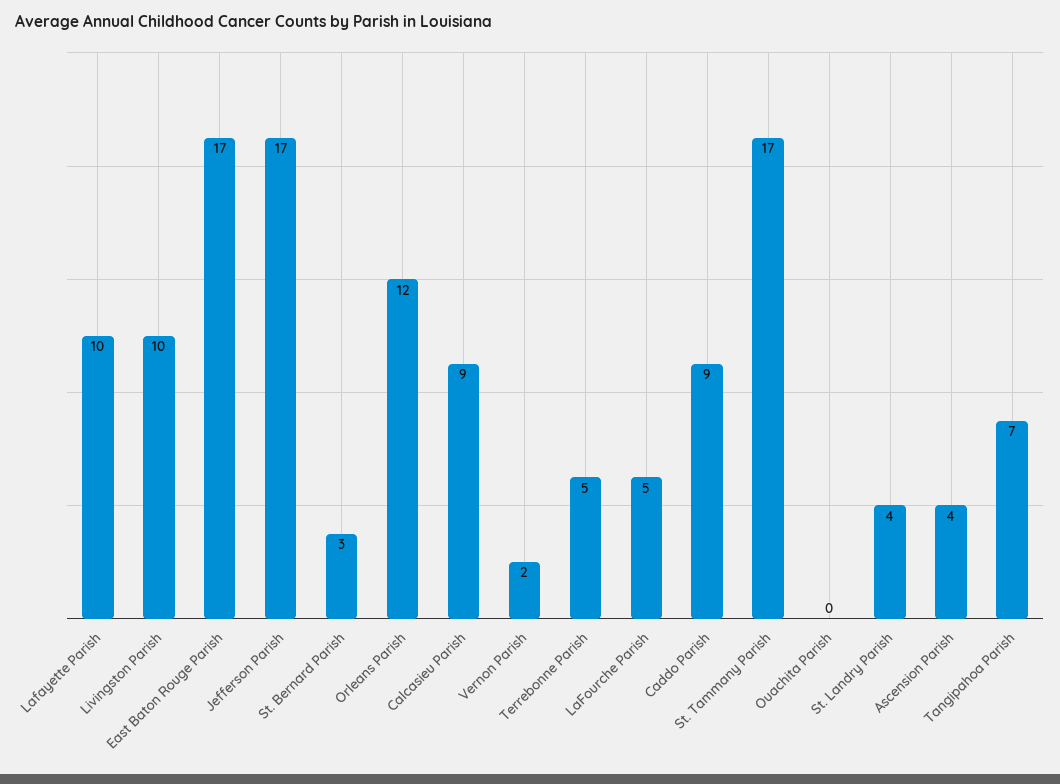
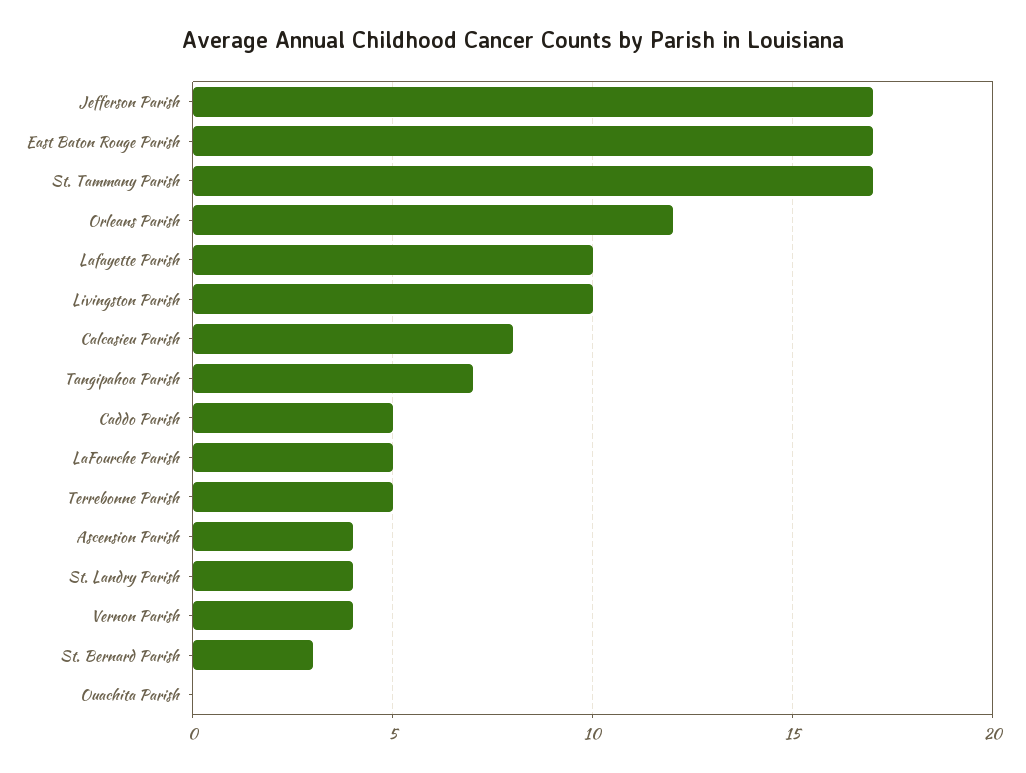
Calcasieu Parish: 9 -> 8
Vernon Parish: 2 -> 4
Caddo Parish: 9 -> 5

